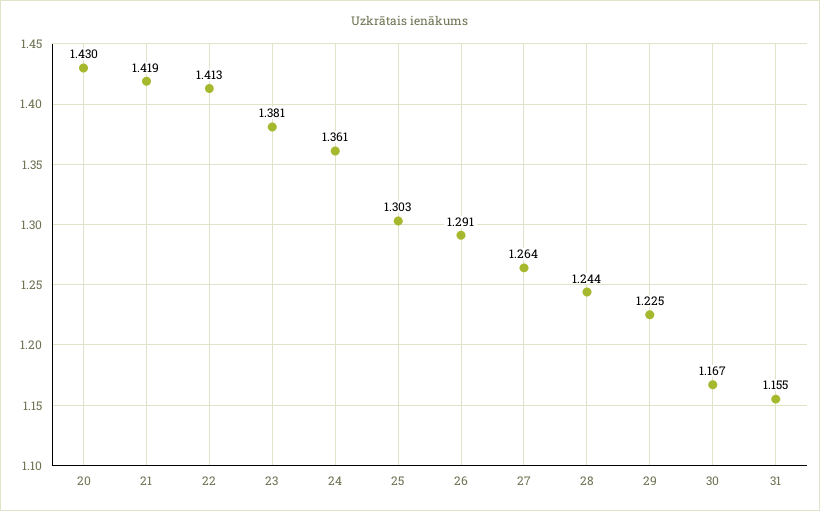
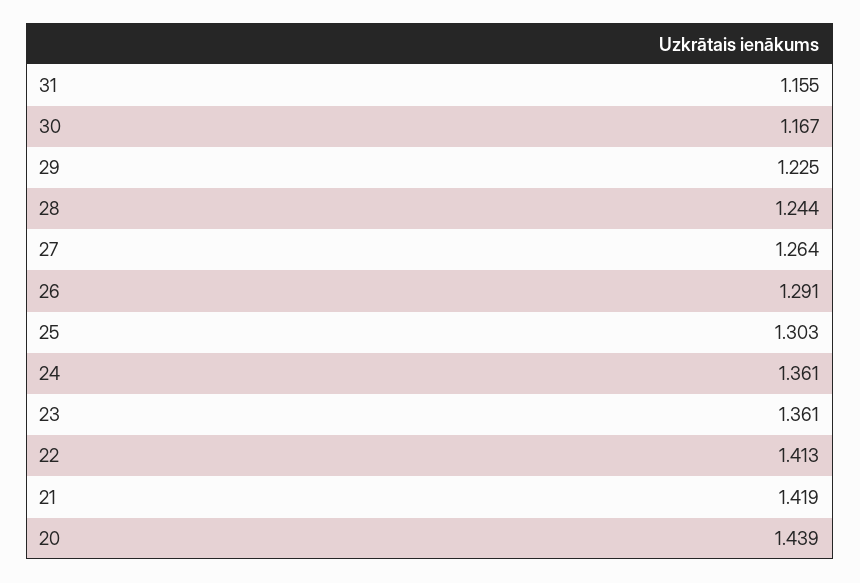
20: 1.43 -> 1.439
23: 1.381 -> 1.361

